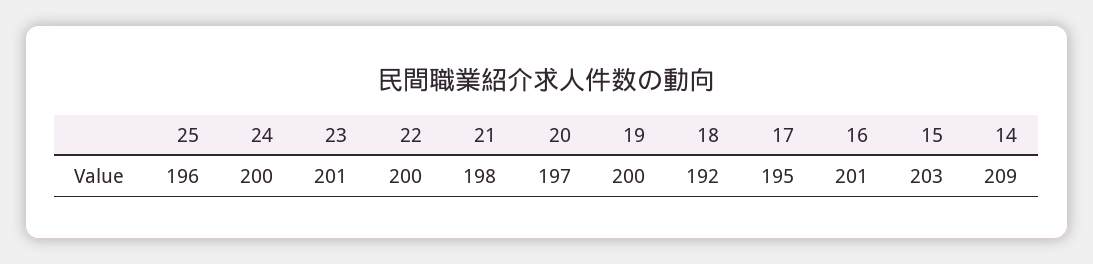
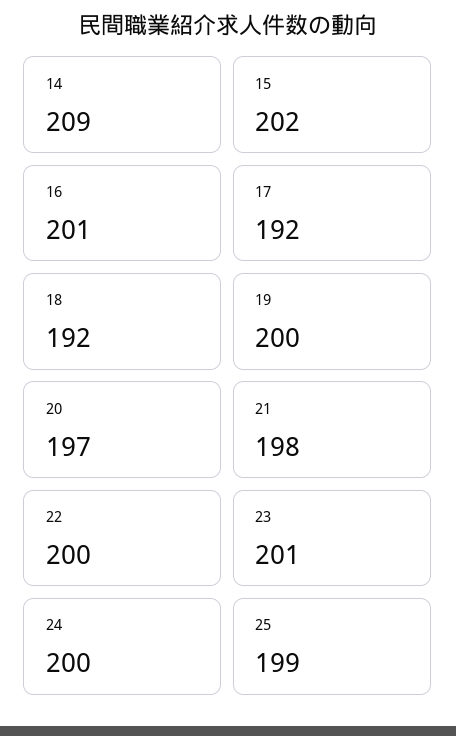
25: 196 -> 199
17: 195 -> 192
15: 203 -> 202

